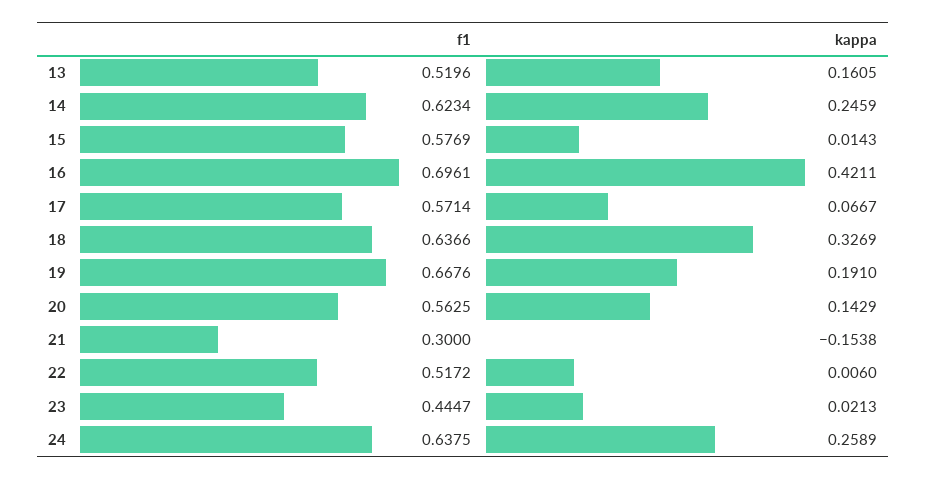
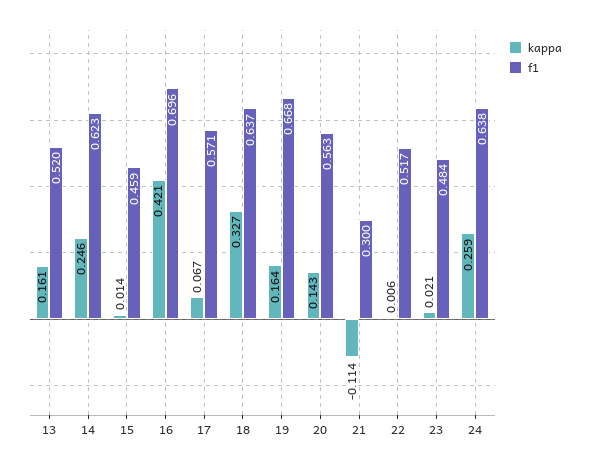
f1, 15: 0.5769 -> 0.459
kappa, 19: 0.191 -> 0.164
kappa, 21: -0.1538 -> -0.114
f1, 23: 0.4447 -> 0.484

